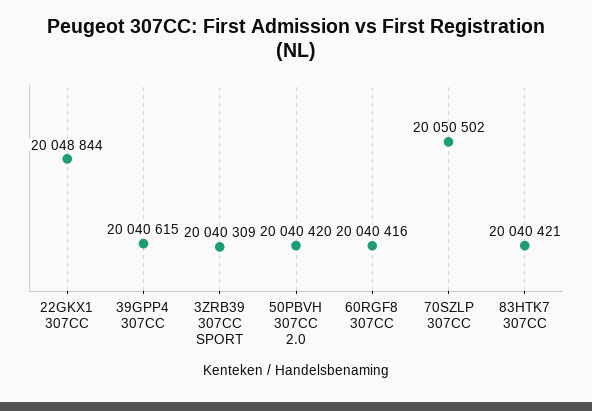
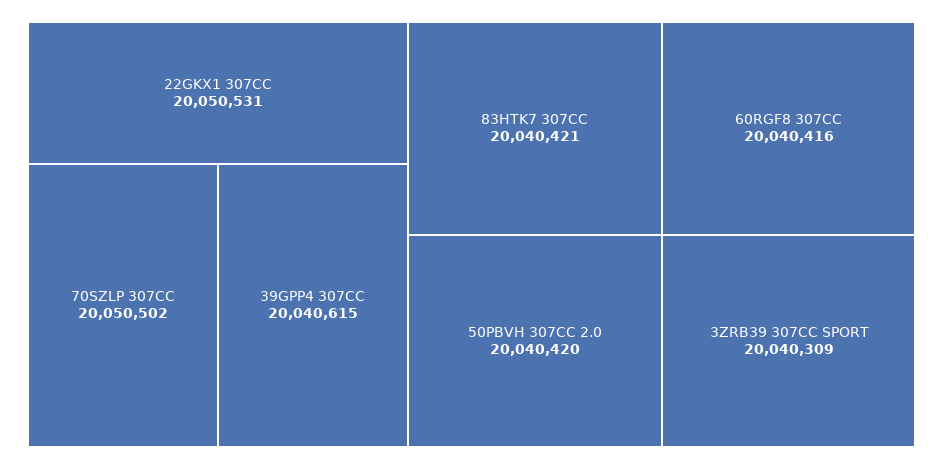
22GKX1 307CC: 20048844 -> 20050531

